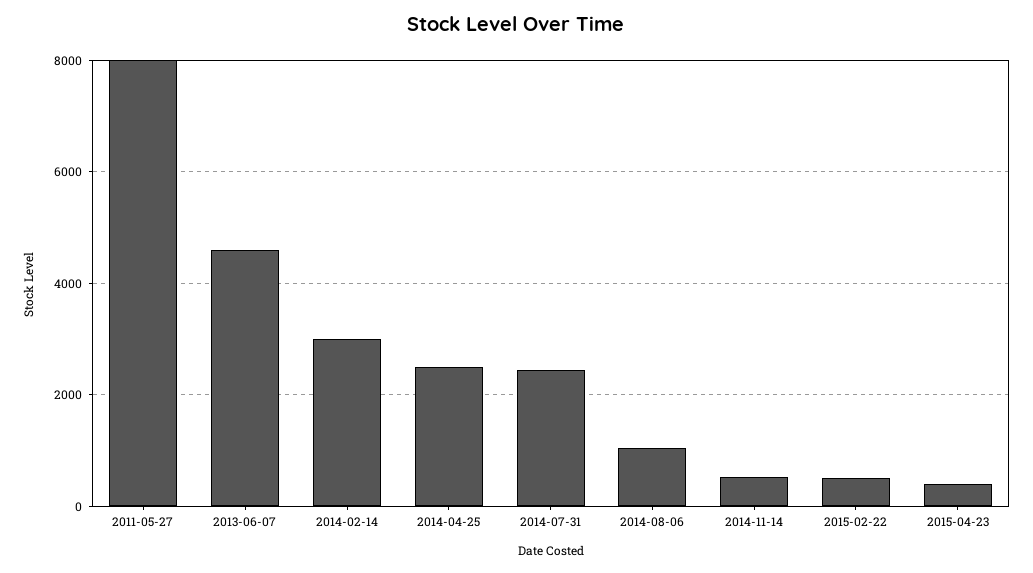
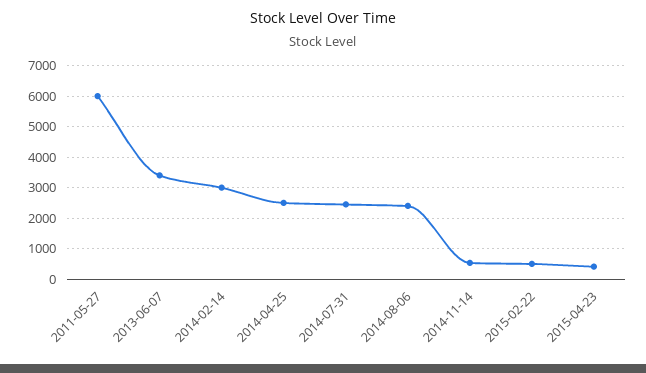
2011-05-27: 8000 -> 6000
2013-06-07: 4600 -> 3400
2014-08-06: 1000 -> 2400

